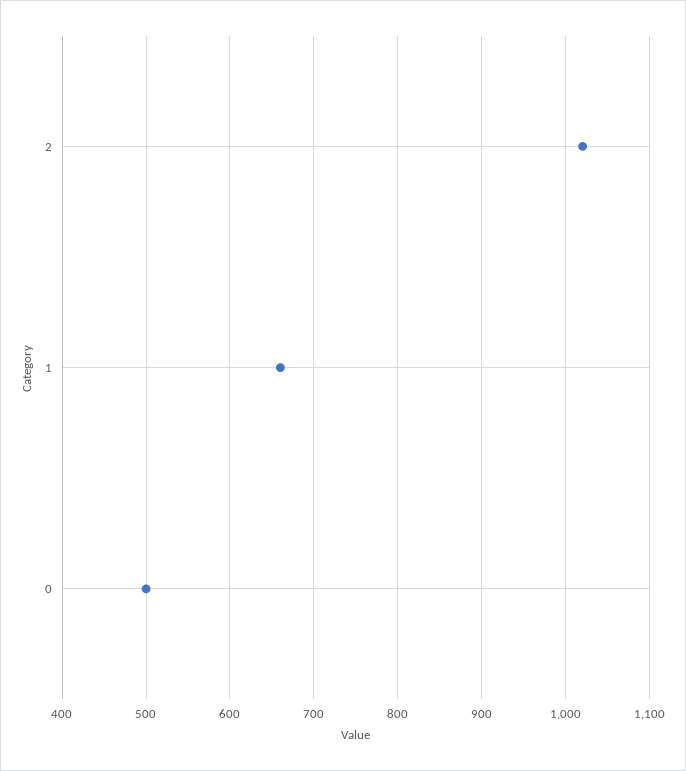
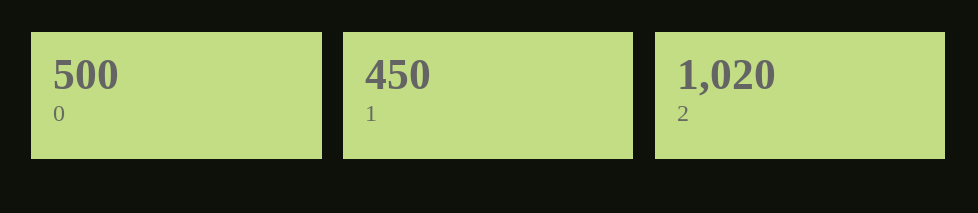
1: 660 -> 450

